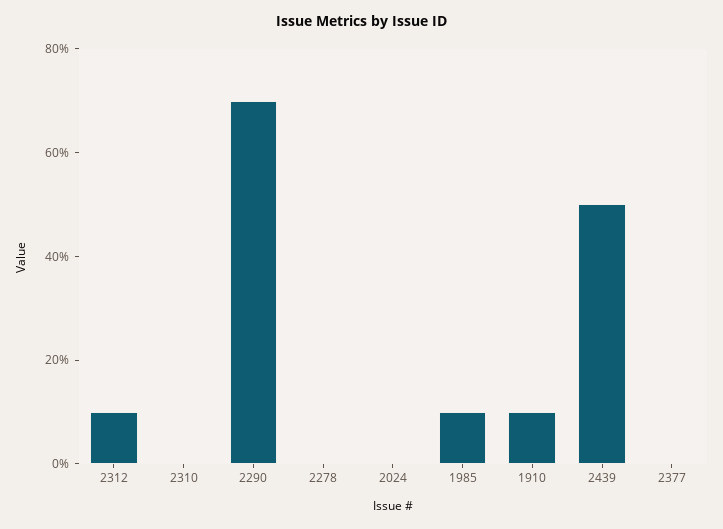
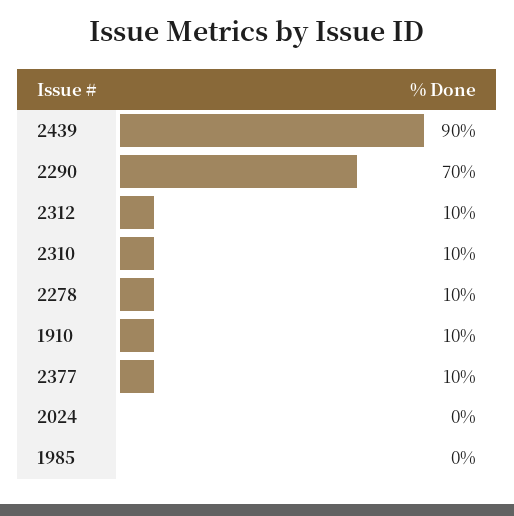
2310: 0 -> 10
2278: 0 -> 10
1985: 10 -> 0
2439: 50 -> 90
2377: 0 -> 10

